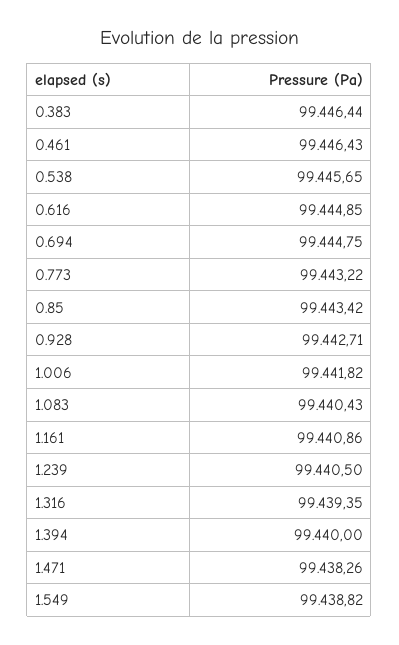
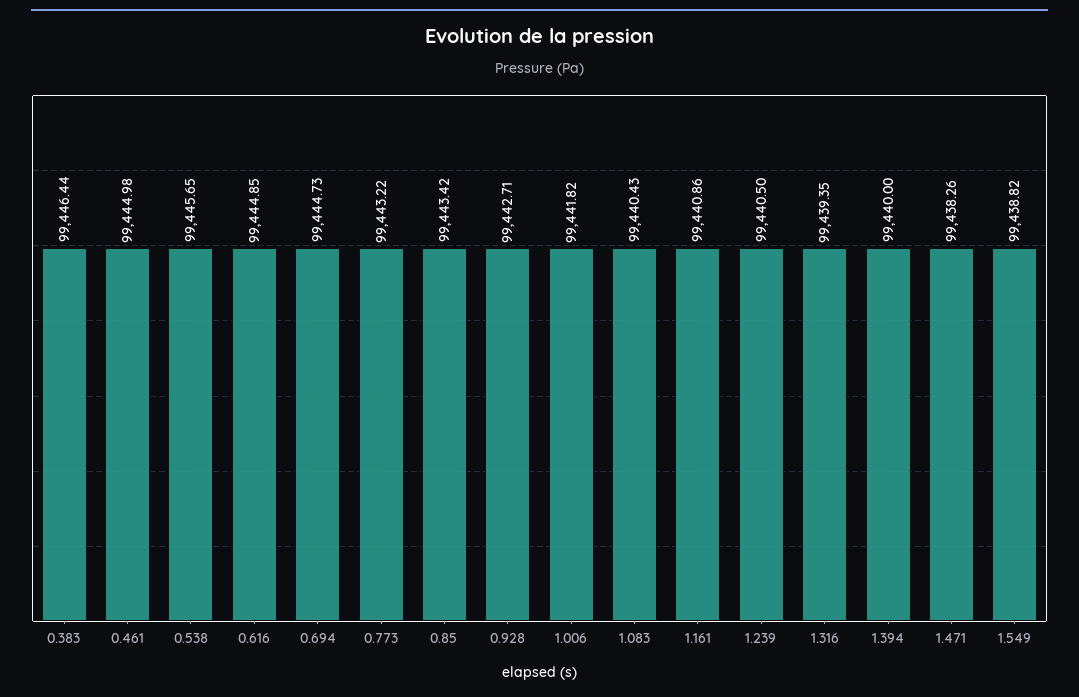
0.461: 99446.43 -> 99444.98
0.694: 99444.75 -> 99444.73

